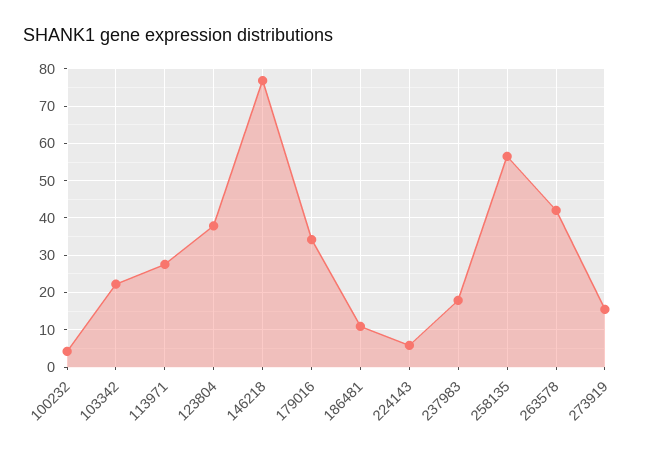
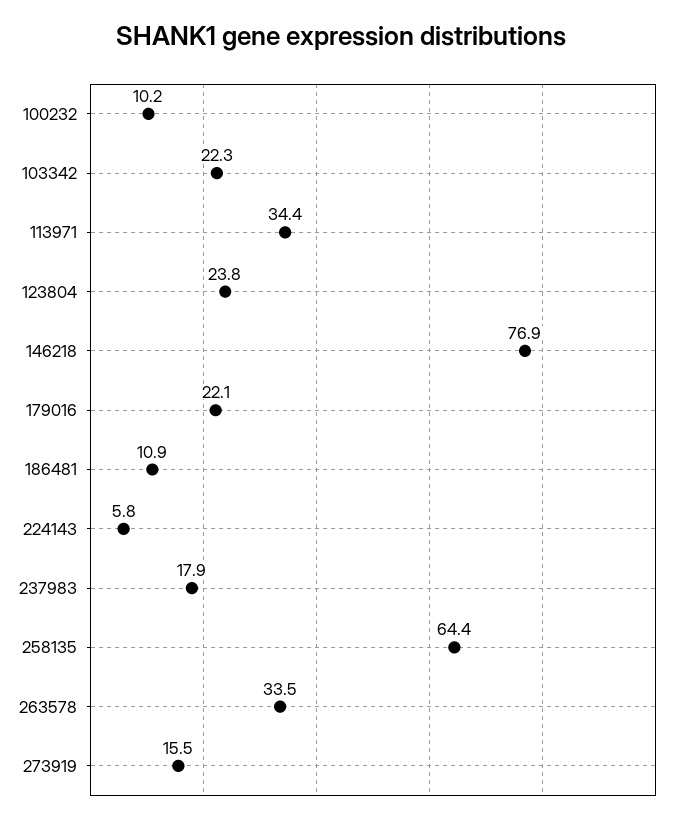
100232: 4 -> 10.2
113971: 28 -> 34.4
123804: 38 -> 23.8
179016: 34 -> 22.1
258135: 56 -> 64.4
263578: 42 -> 33.5

